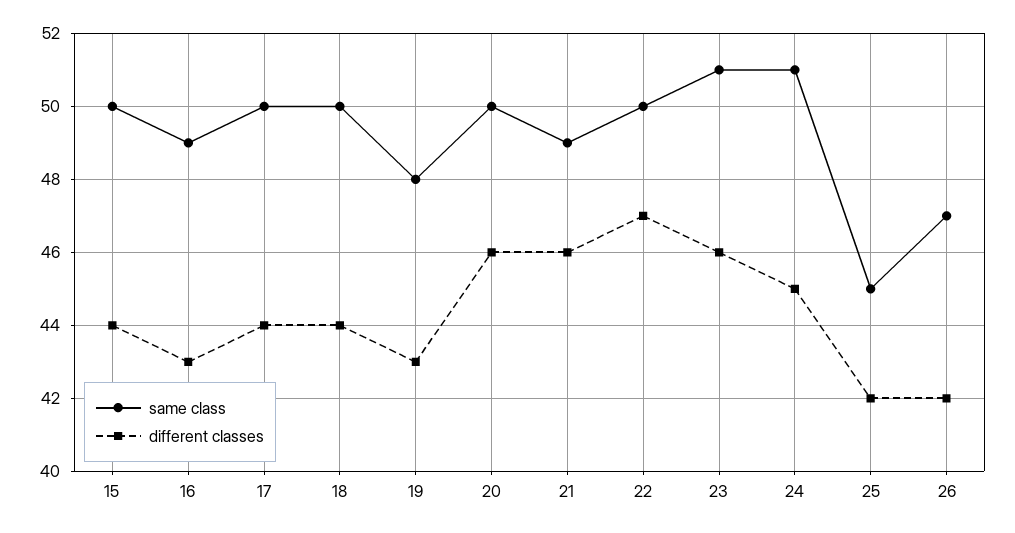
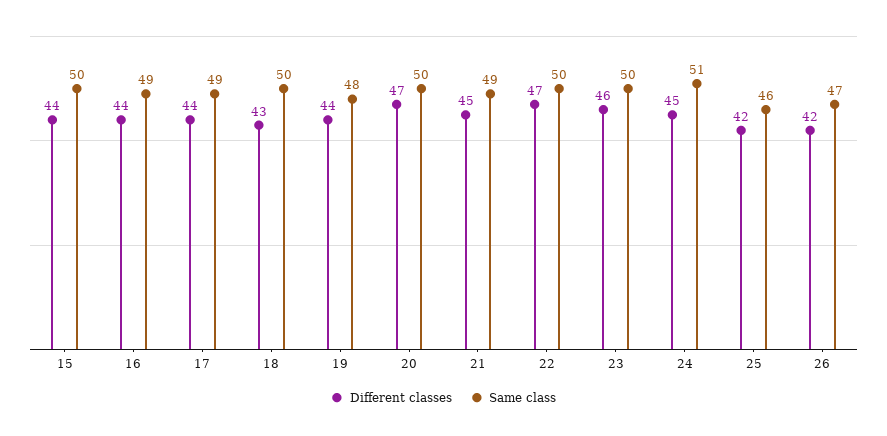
different classes, 16: 43 -> 44
same class, 17: 50 -> 49
different classes, 18: 44 -> 43
different classes, 19: 43 -> 44
different classes, 20: 46 -> 47
different classes, 21: 46 -> 45
same class, 23: 51 -> 50
same class, 25: 45 -> 46

